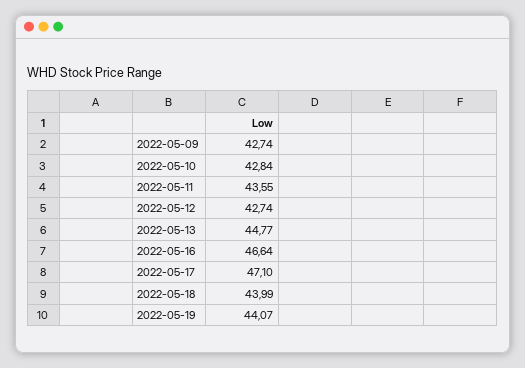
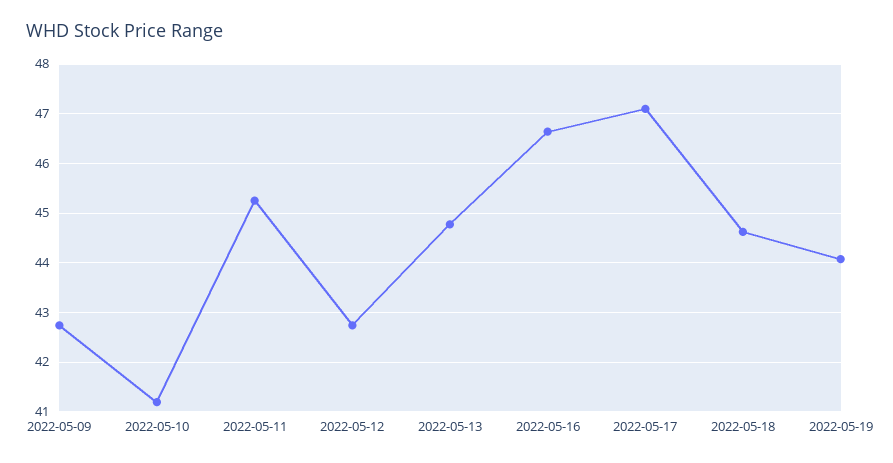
2022-05-10: 42.84 -> 41.2
2022-05-11: 43.55 -> 45.2
2022-05-18: 43.99 -> 44.6

